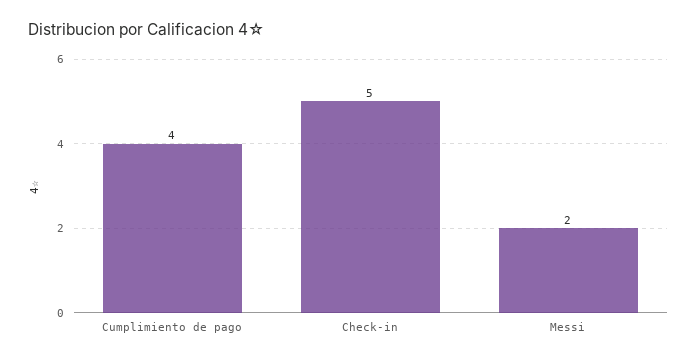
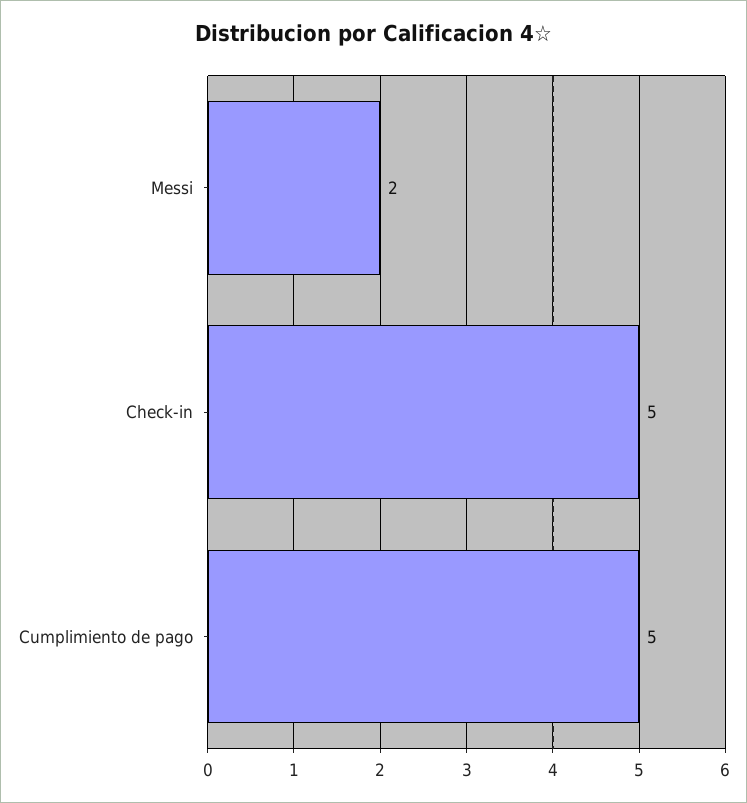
Cumplimiento de pago: 4 -> 5

